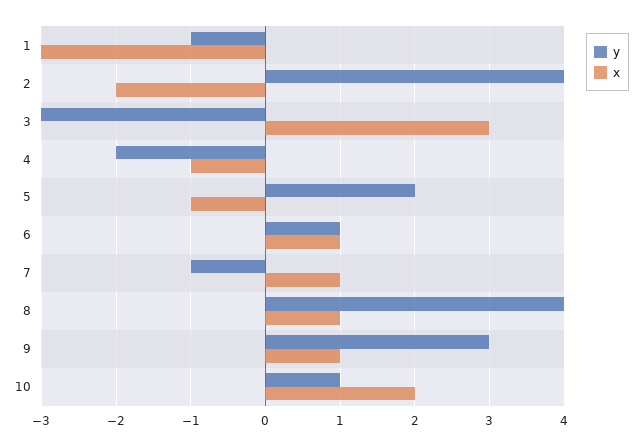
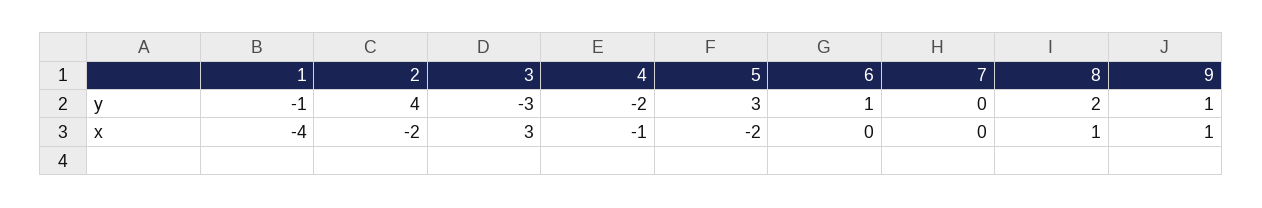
x, 1: -3 -> -4
y, 5: 2 -> 3
x, 5: -1 -> -2
x, 6: 1 -> 0
y, 7: -1 -> 0
x, 7: 1 -> 0
y, 8: 4 -> 2
y, 9: 3 -> 1
y, 10: 1 -> none
x, 10: 2 -> none

